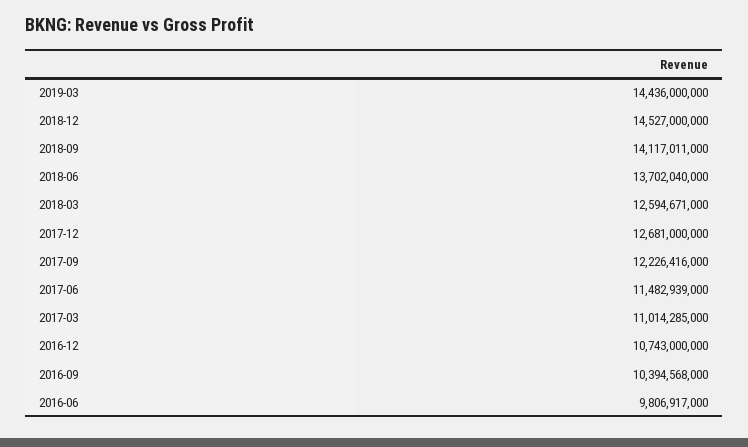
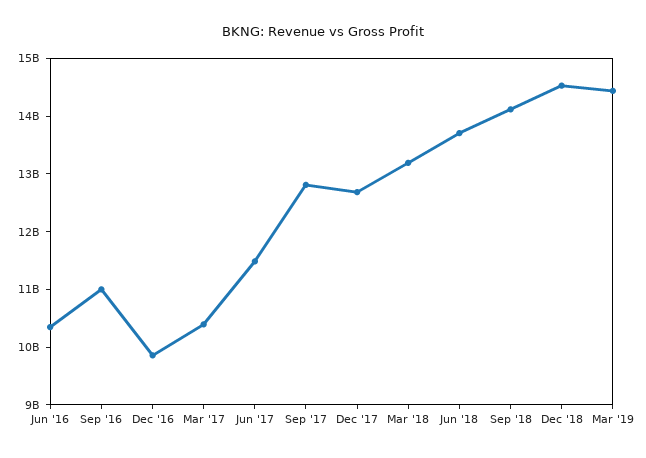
2018-03: 12594671000 -> 13200000000
2017-09: 12226416000 -> 12800000000
2017-03: 11014285000 -> 10400000000
2016-12: 10743000000 -> 9800000000
2016-09: 10394568000 -> 11000000000
2016-06: 9806917000 -> 10400000000

